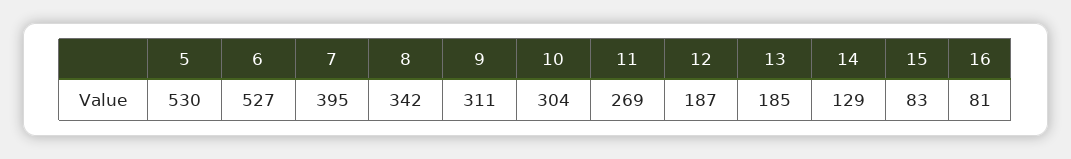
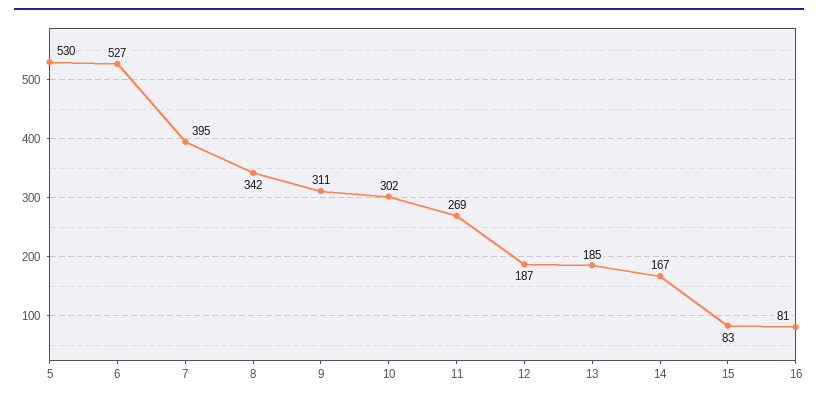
10: 304 -> 302
14: 129 -> 167

